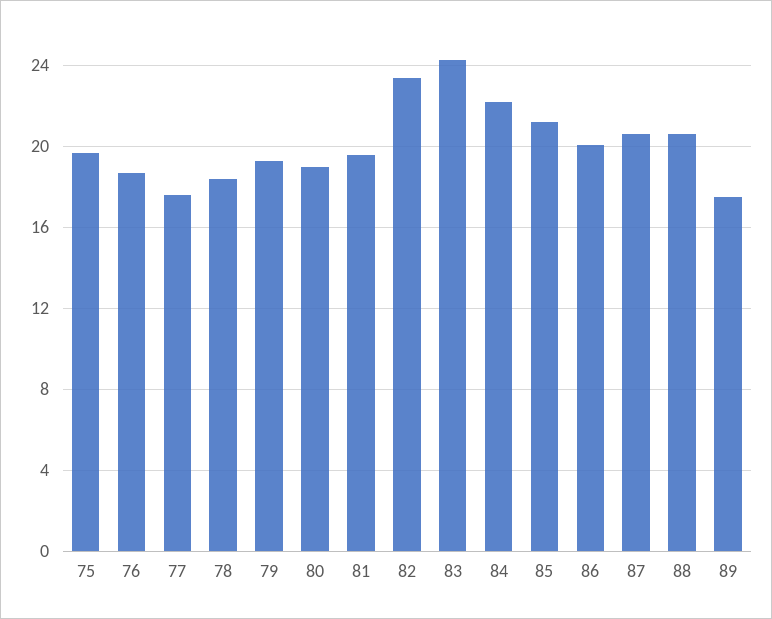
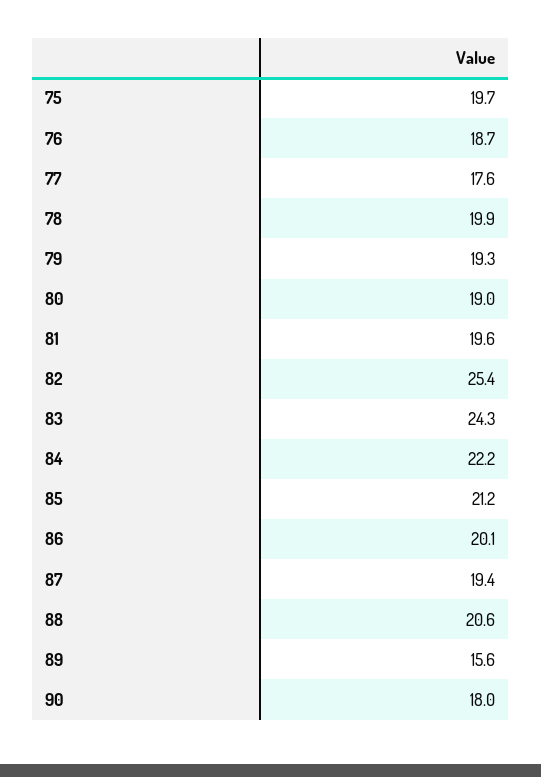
78: 18.5 -> 19.9
82: 23.5 -> 25.4
87: 20.5 -> 19.4
89: 17.5 -> 15.6
90: none -> 18

